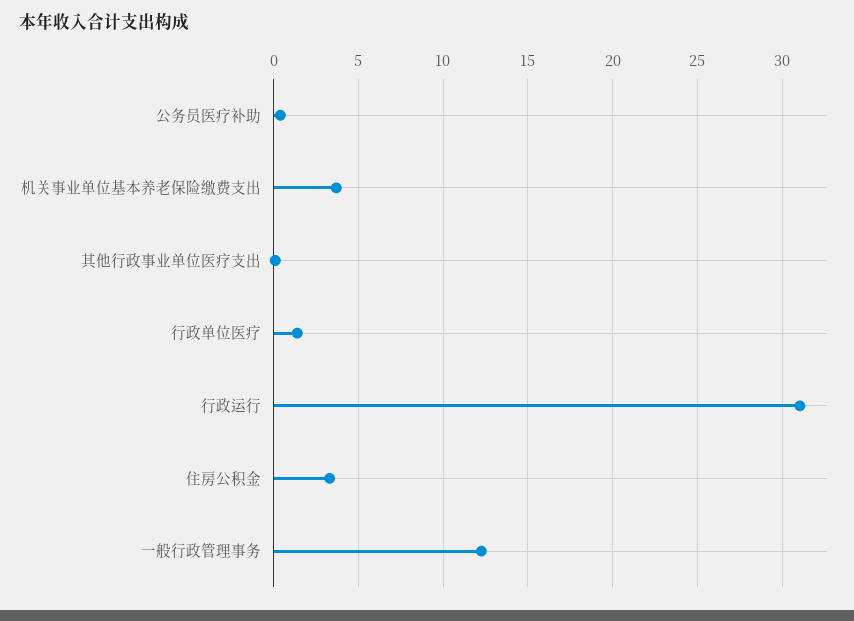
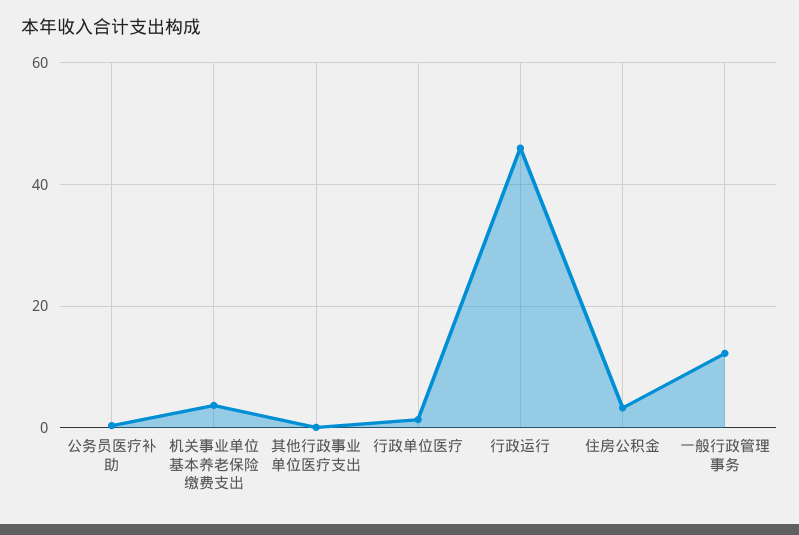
行政运行: 31 -> 46

